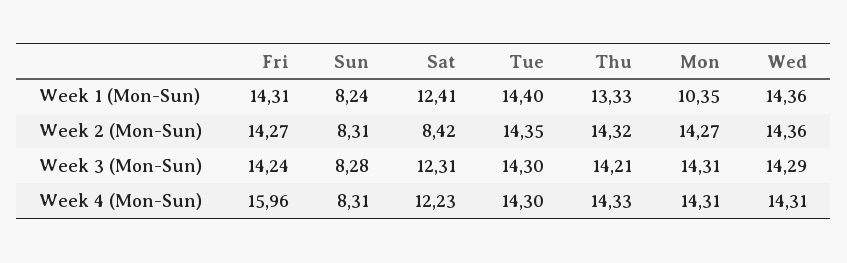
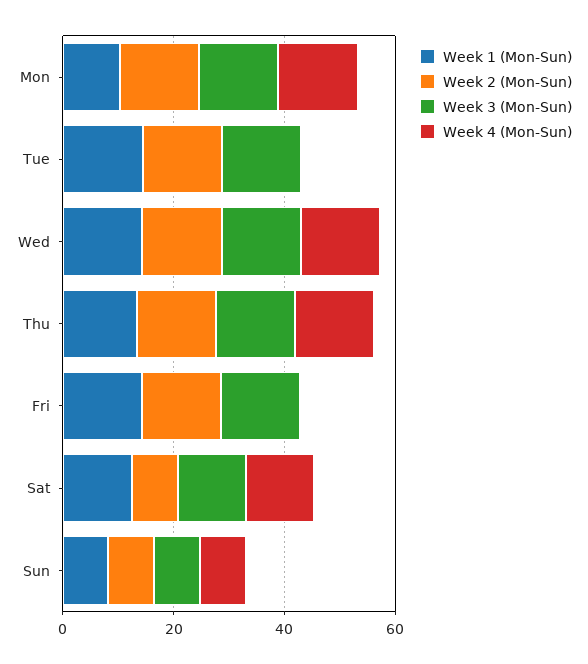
Week 4 (Mon-Sun), Fri: 15.96 -> 0
Week 4 (Mon-Sun), Tue: 14.3 -> 0

